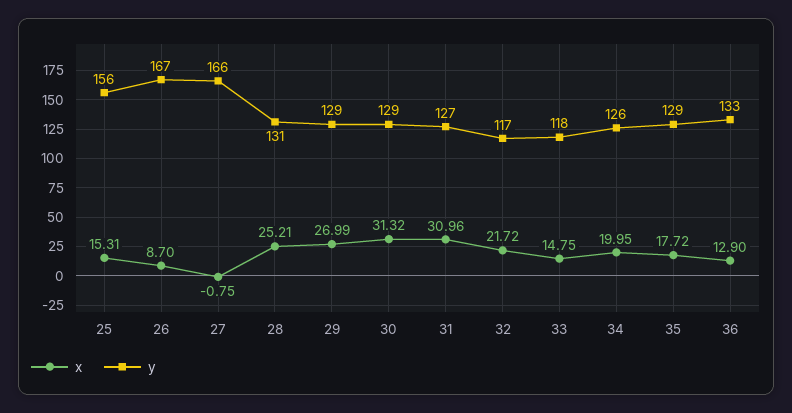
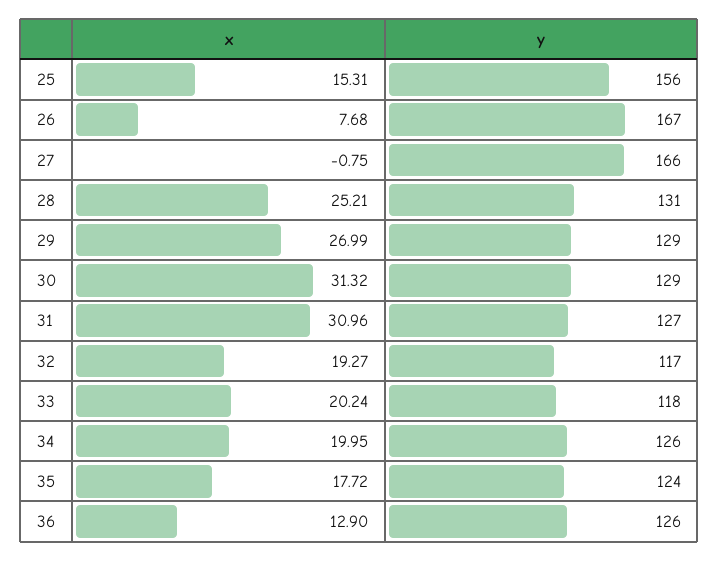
x, 26: 8.7 -> 7.68
x, 32: 21.72 -> 19.27
x, 33: 14.75 -> 20.24
y, 35: 129 -> 124
y, 36: 133 -> 126

